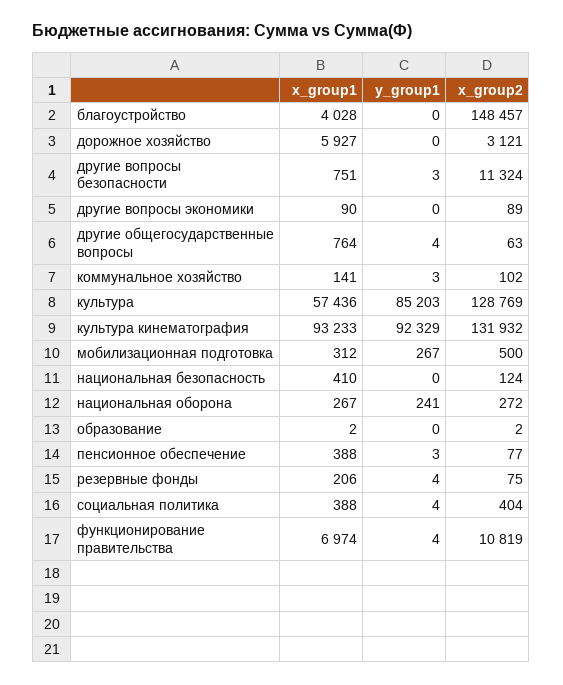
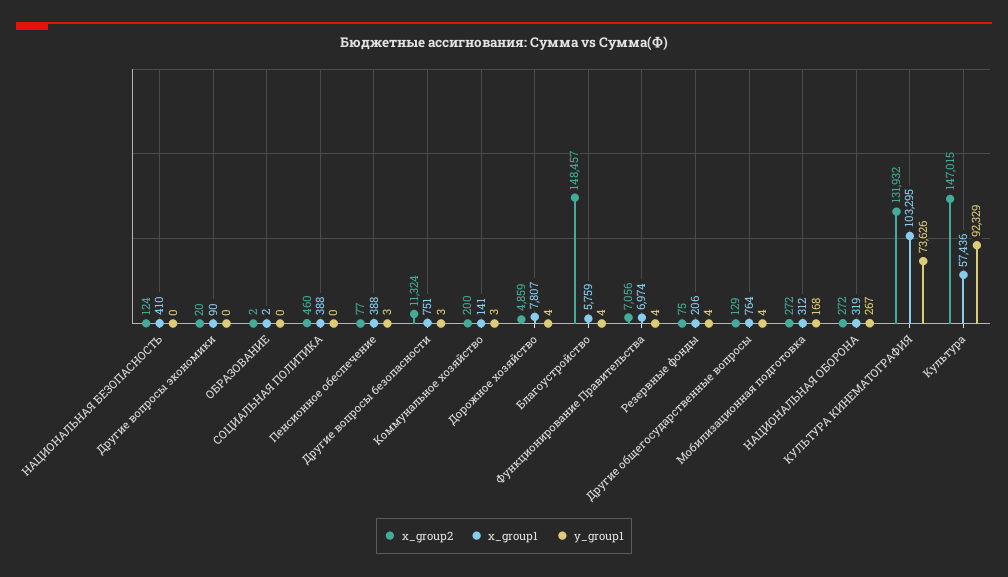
x_group1, благоустройство: 4028 -> 5759
y_group1, благоустройство: 0 -> 4
x_group1, дорожное хозяйство: 5927 -> 7807
y_group1, дорожное хозяйство: 0 -> 4
x_group2, дорожное хозяйство: 3121 -> 4859
x_group2, другие вопросы экономики: 89 -> 20
x_group2, другие общегосударственные вопросы: 63 -> 129
x_group2, коммунальное хозяйство: 102 -> 200
y_group1, культура: 85203 -> 92329
x_group2, культура: 128769 -> 147015
x_group1, культура кинематография: 93233 -> 103295
y_group1, культура кинематография: 92329 -> 73626
y_group1, мобилизационная подготовка: 267 -> 168
x_group2, мобилизационная подготовка: 500 -> 272
x_group1, национальная оборона: 267 -> 319
y_group1, национальная оборона: 241 -> 267
y_group1, социальная политика: 4 -> 0
x_group2, социальная политика: 404 -> 460
x_group2, функционирование правительства: 10819 -> 7056

